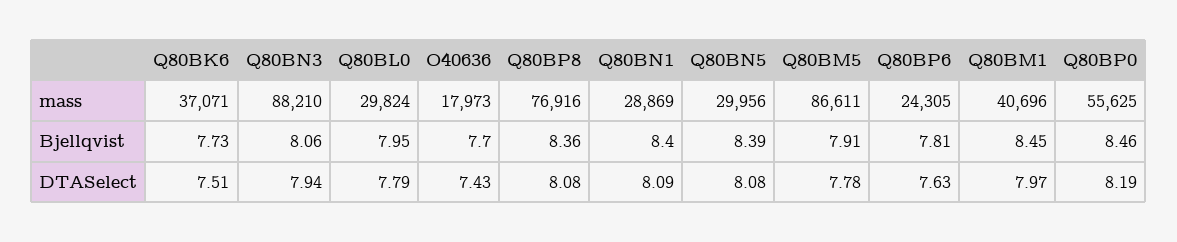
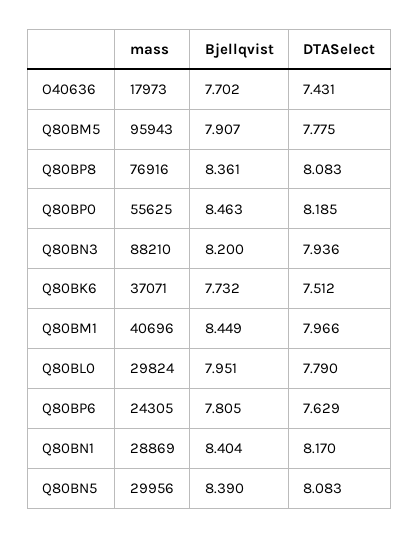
Q80BM5, mass: 86611 -> 95943
Q80BN3, Bjellqvist: 8.06 -> 8.2
Q80BN1, DTASelect: 8.09 -> 8.17

